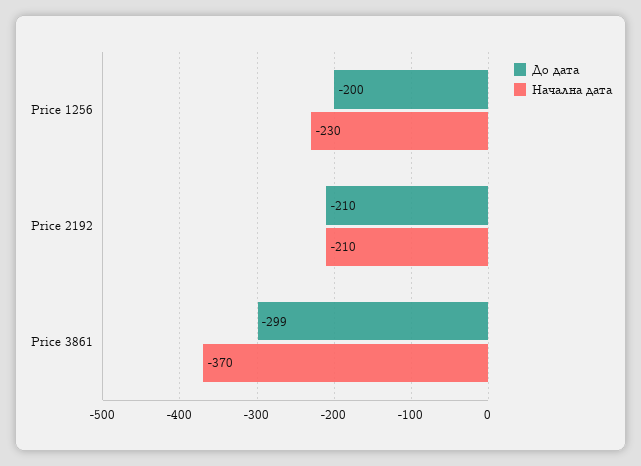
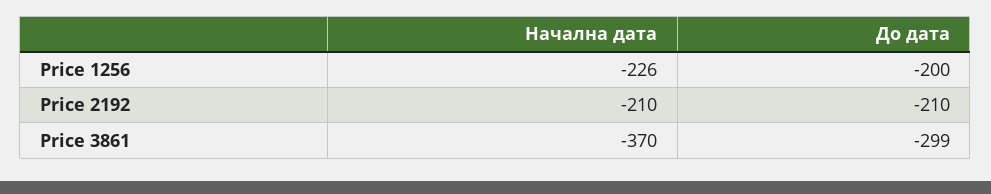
Начална дата, Price 1256: -230 -> -226

